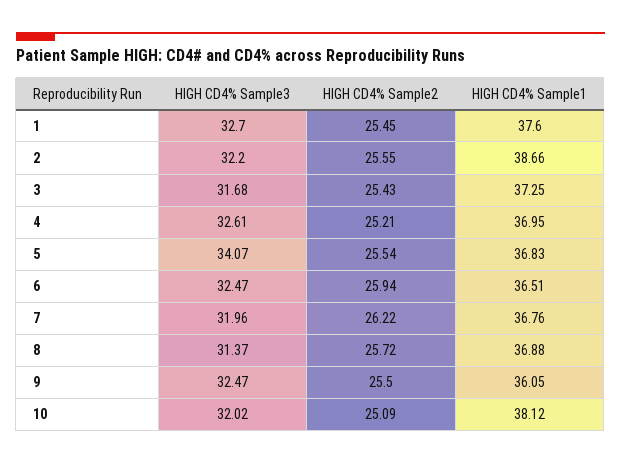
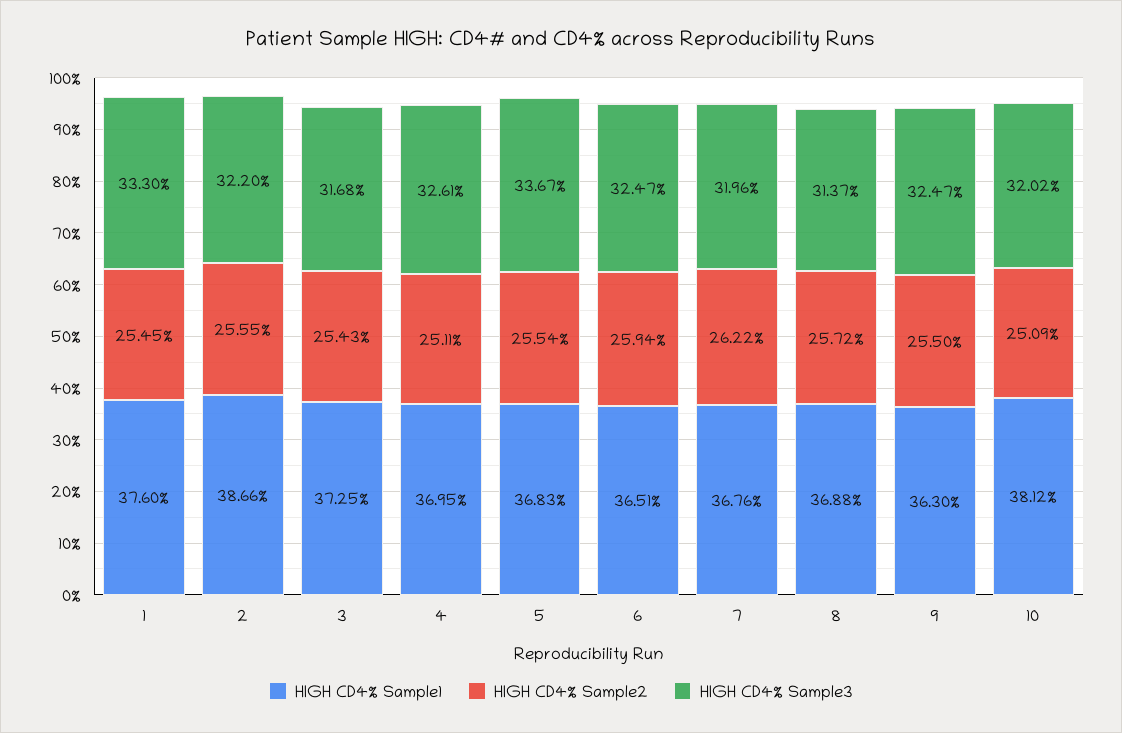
HIGH CD4% Sample3, 1: 32.7 -> 33.3
HIGH CD4% Sample2, 4: 25.21 -> 25.11
HIGH CD4% Sample3, 5: 34.07 -> 33.67
HIGH CD4% Sample1, 9: 36.05 -> 36.3

